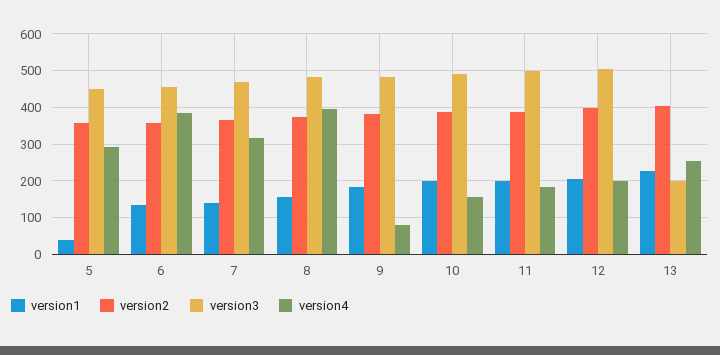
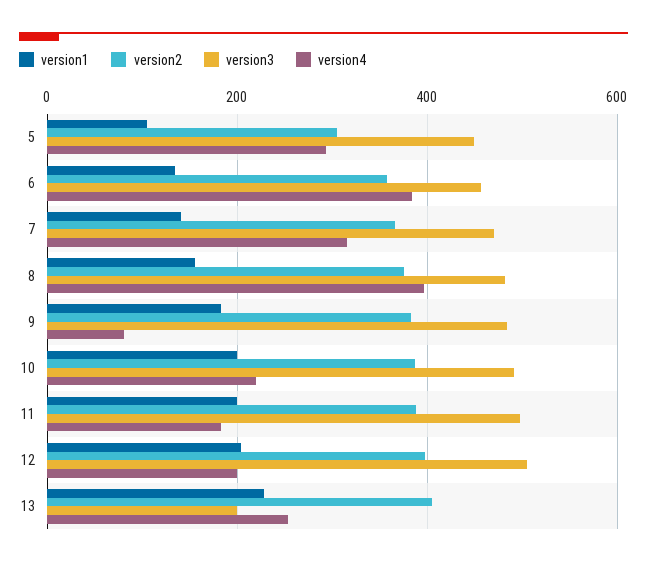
version1, 5: 40 -> 100
version2, 5: 360 -> 300
version4, 10: 160 -> 220

